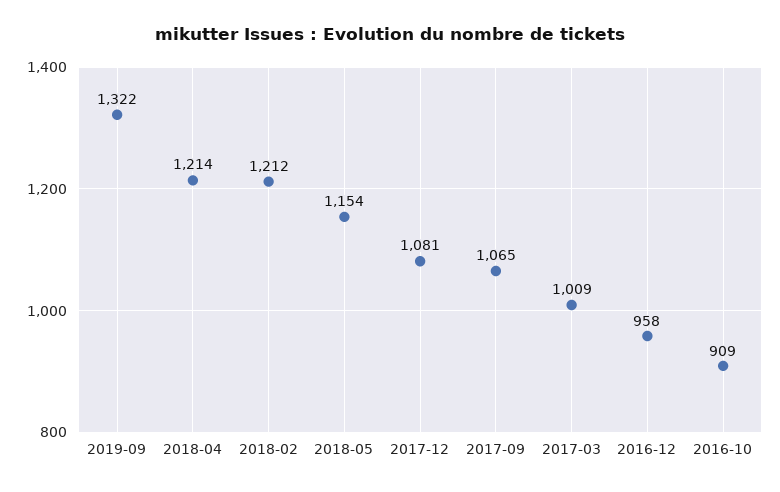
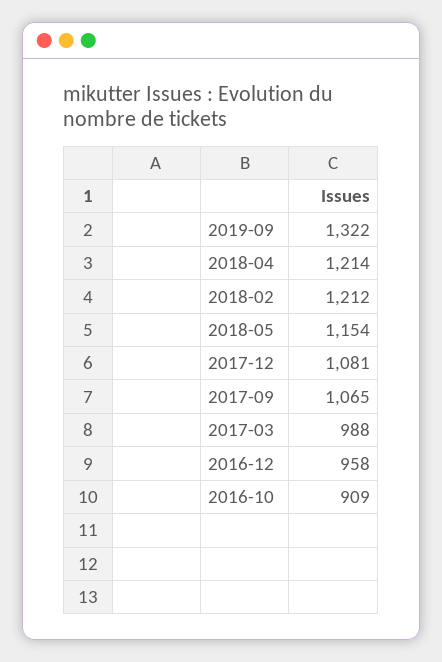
2017-03: 1009 -> 988

